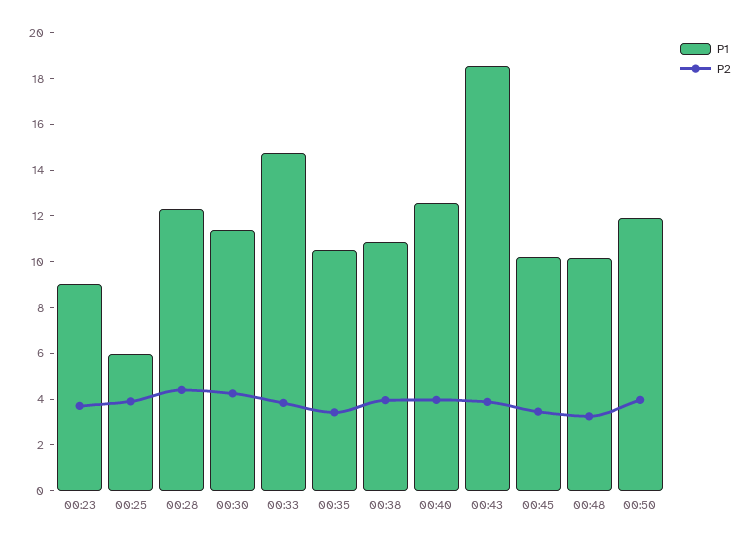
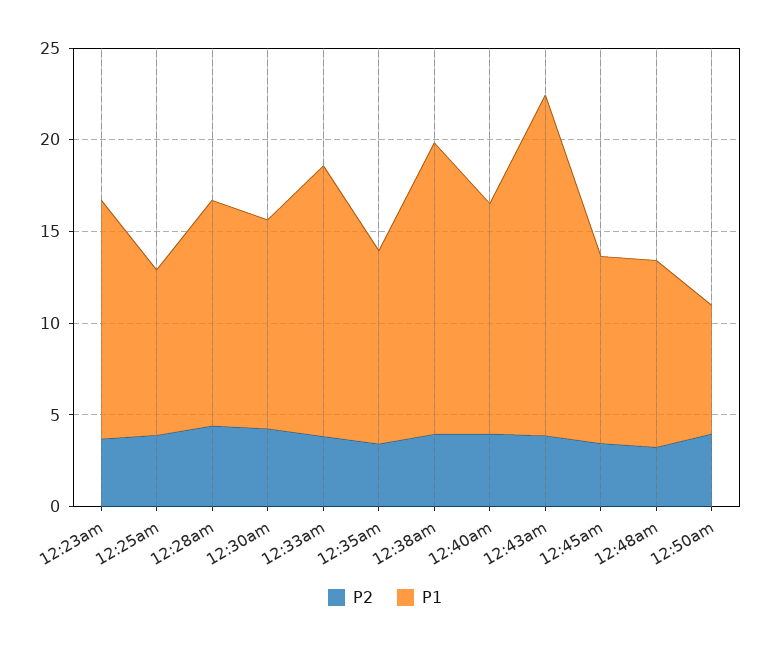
P1, 00:23: 9 -> 13
P1, 00:25: 6 -> 9
P1, 00:38: 11 -> 16
P1, 00:50: 12 -> 7

